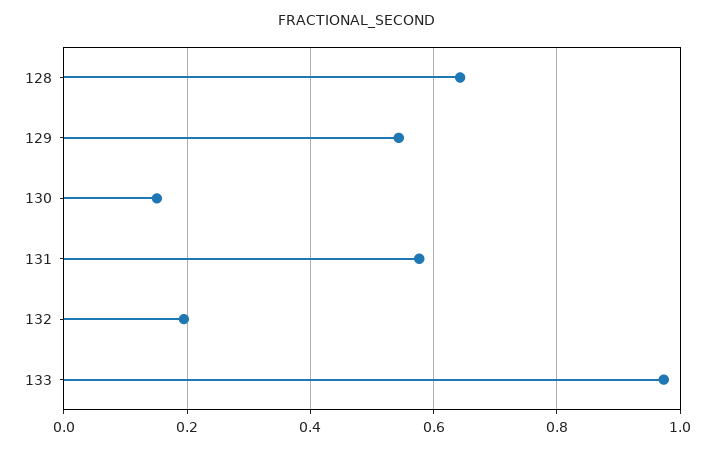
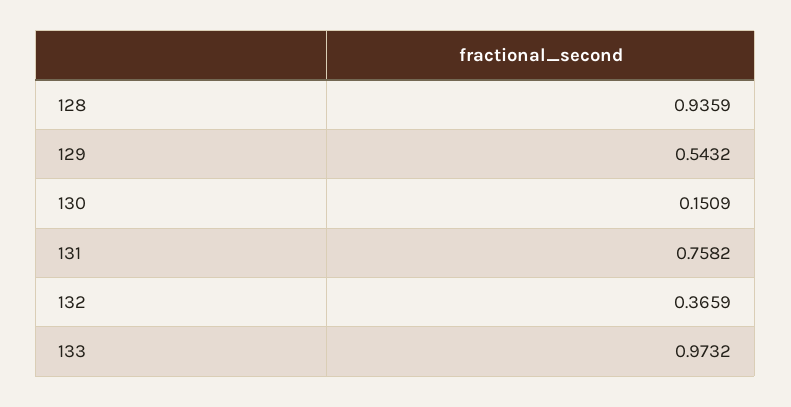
128: 0.64 -> 0.9359
131: 0.58 -> 0.7582
132: 0.2 -> 0.3659

